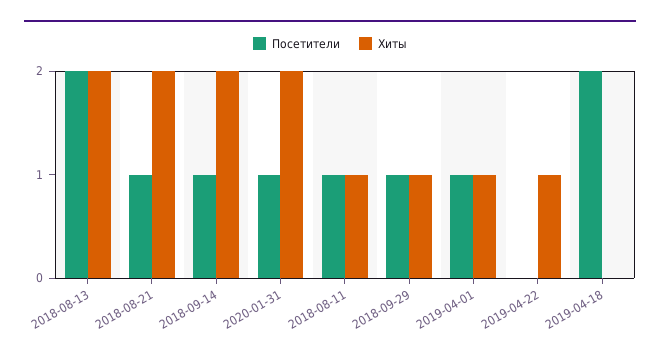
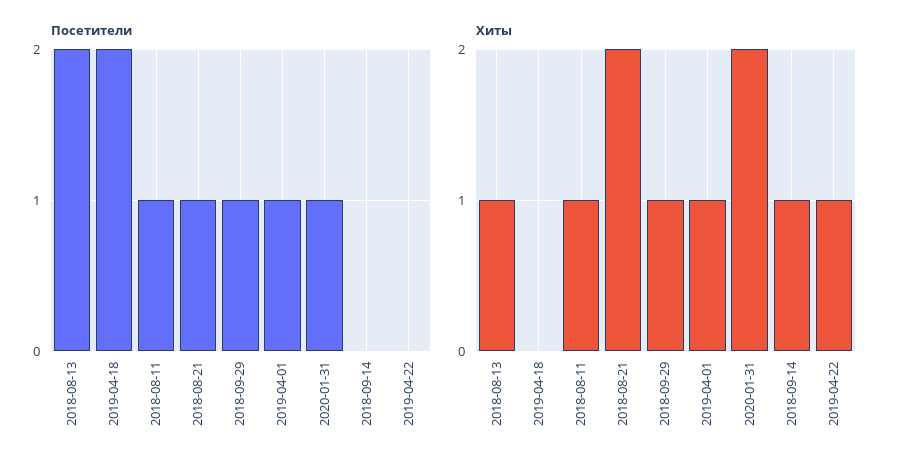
Хиты, 2018-08-13: 2 -> 1
Посетители, 2018-09-14: 1 -> 0
Хиты, 2018-09-14: 2 -> 1

